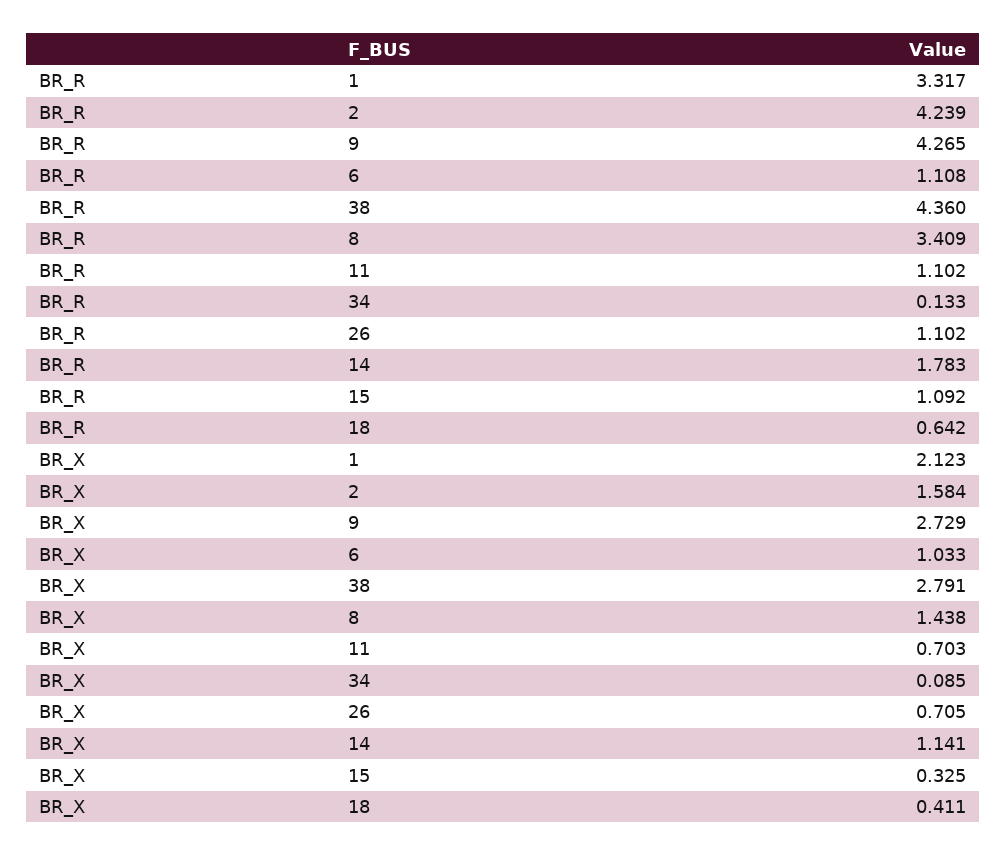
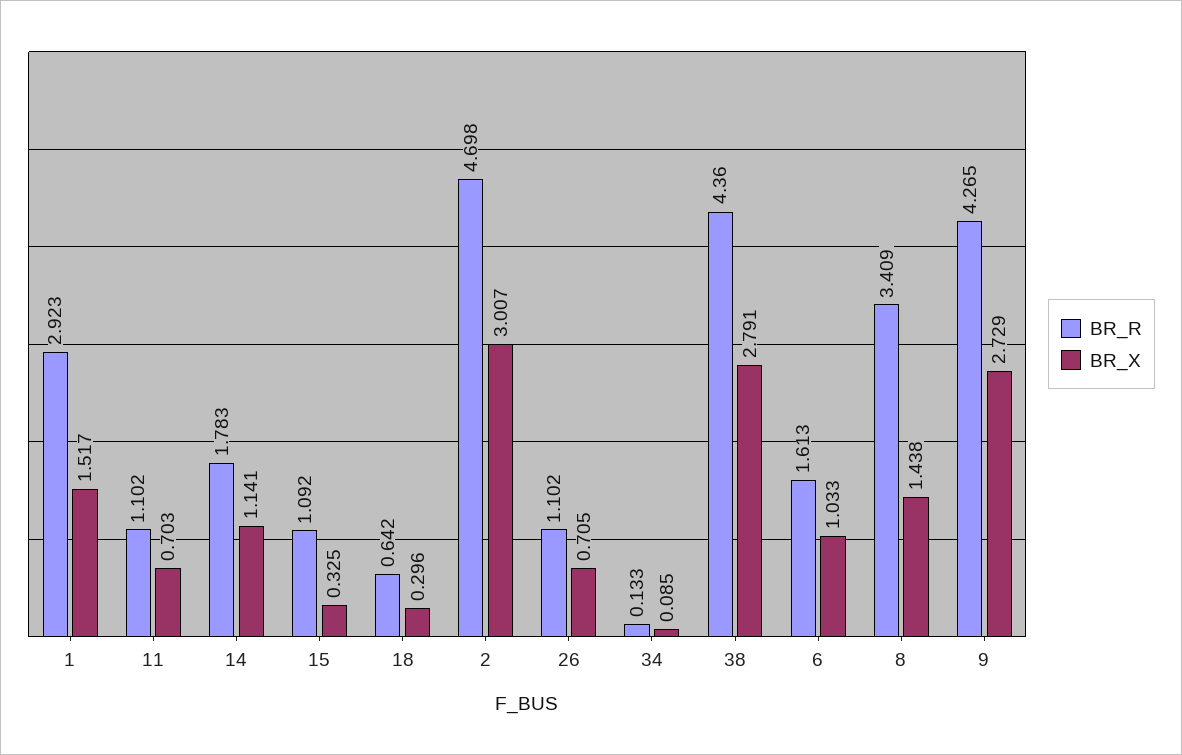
BR_R, 1: 3.317 -> 2.923
BR_R, 2: 4.239 -> 4.698
BR_R, 6: 1.108 -> 1.613
BR_X, 1: 2.123 -> 1.517
BR_X, 2: 1.584 -> 3.007
BR_X, 18: 0.411 -> 0.296

